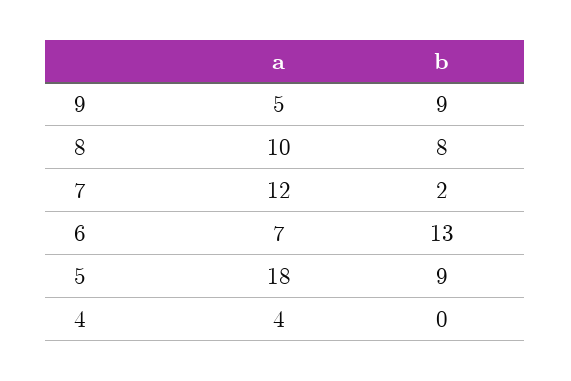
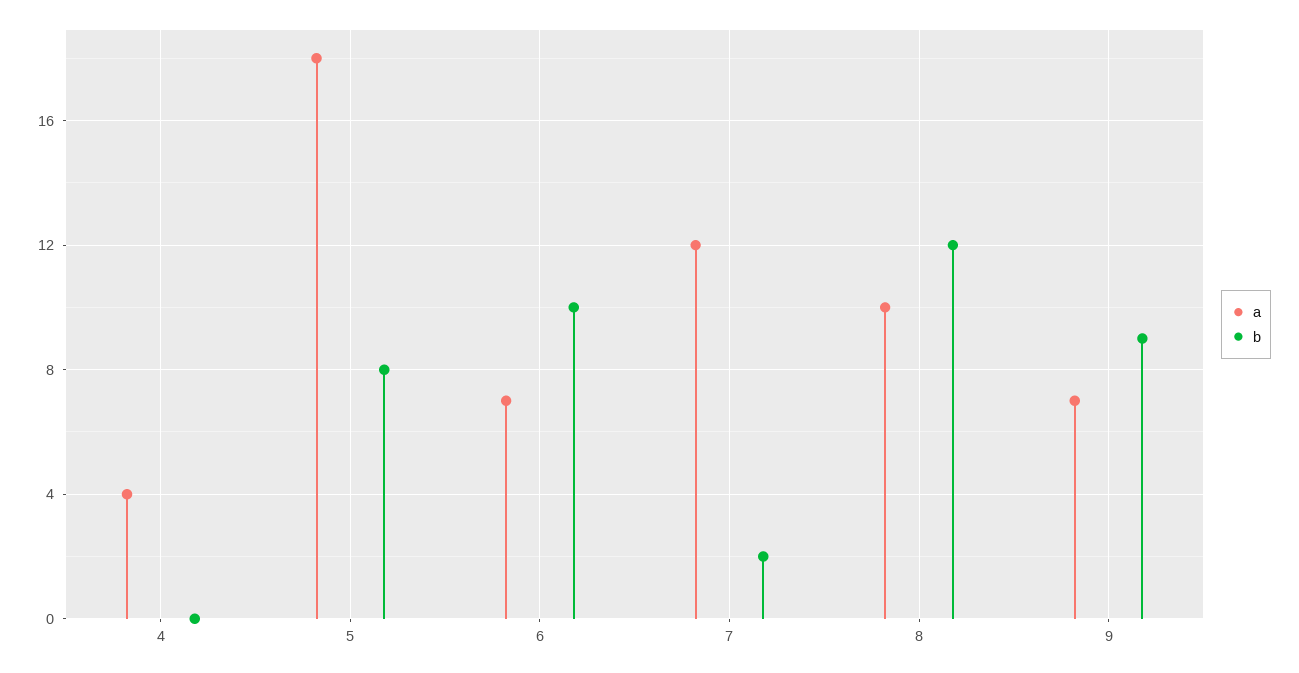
a, 9: 5 -> 7
b, 8: 8 -> 12
b, 6: 13 -> 10
b, 5: 9 -> 8

